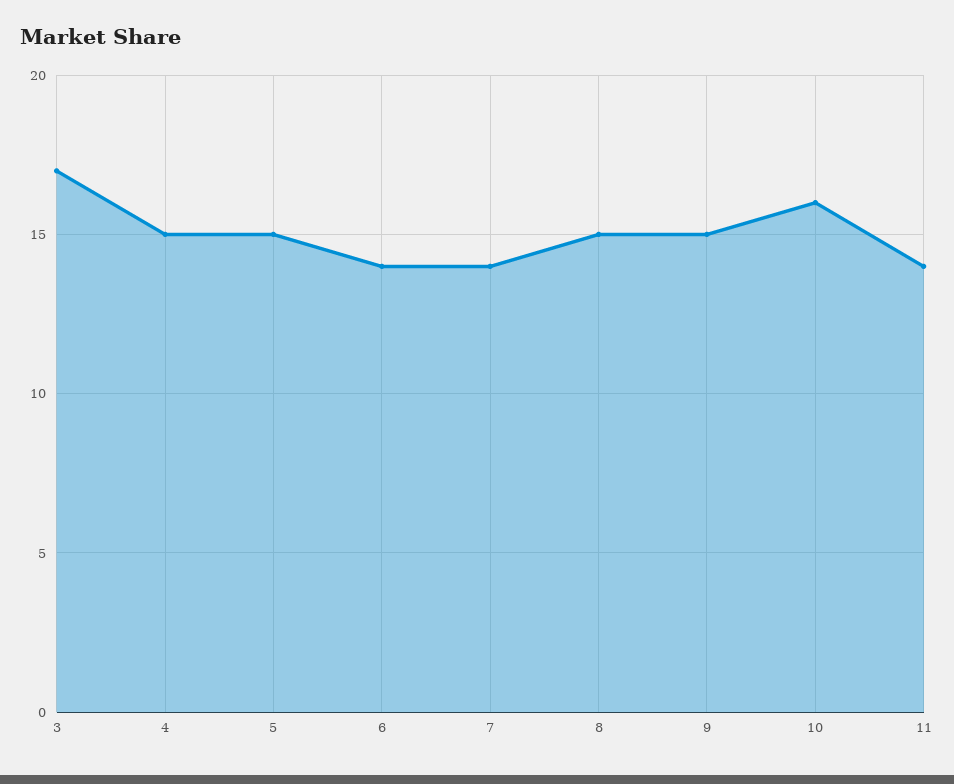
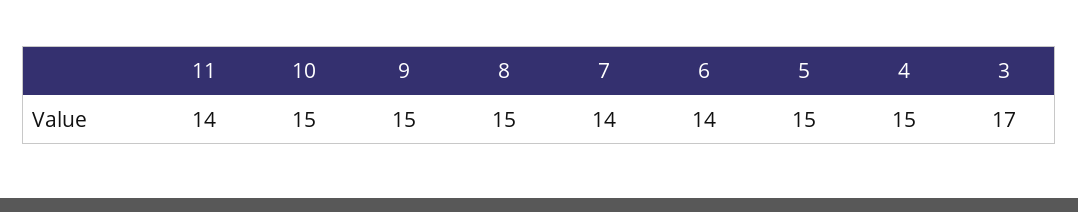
10: 16 -> 15

